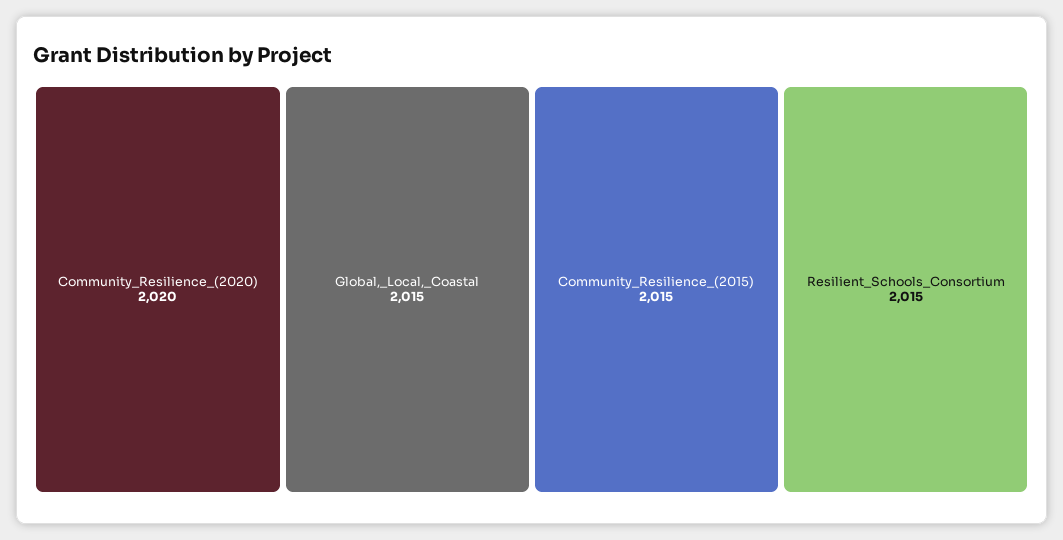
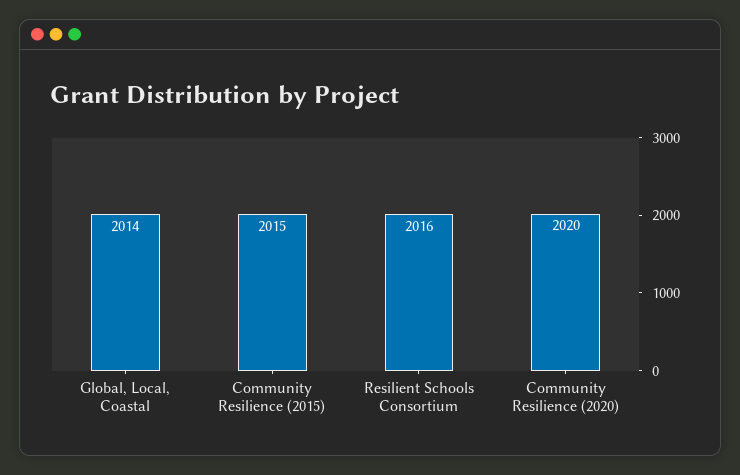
Global,_Local,_Coastal: 2015 -> 2014
Resilient_Schools_Consortium: 2015 -> 2016

